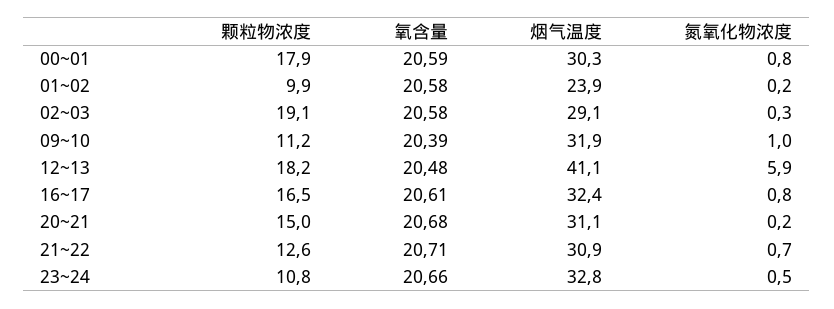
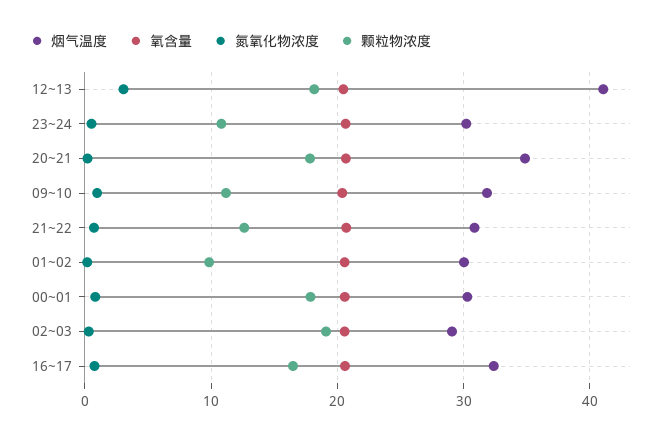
烟气温度, 01~02: 23.9 -> 30
氮氧化物浓度, 12~13: 5.9 -> 3
颗粒物浓度, 20~21: 15 -> 18
烟气温度, 20~21: 31.1 -> 35
烟气温度, 23~24: 32.8 -> 30

